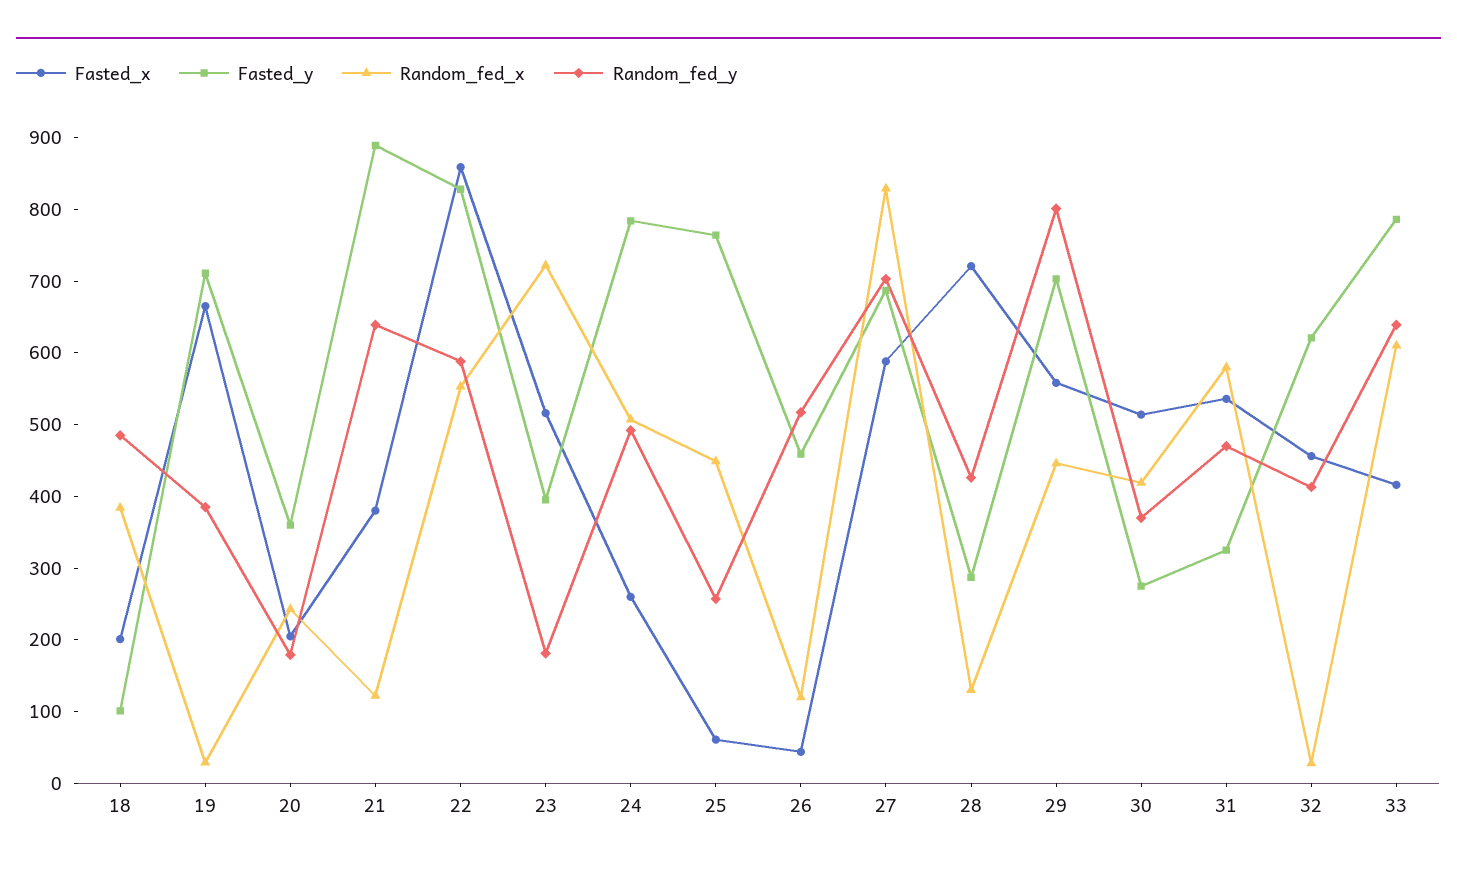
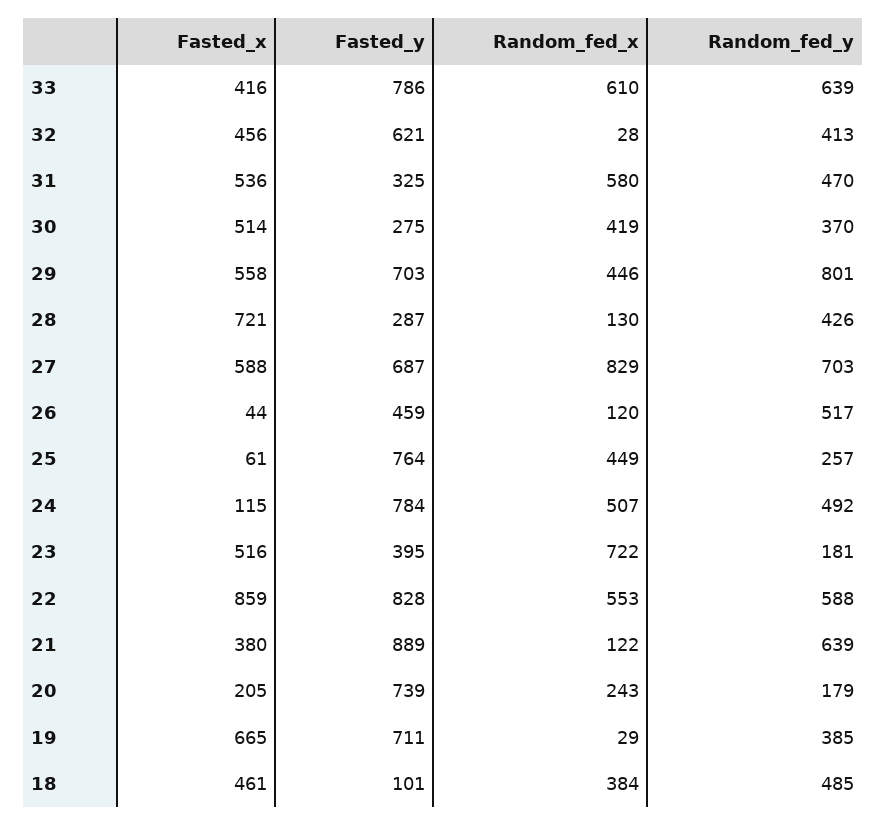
Fasted_x, 18: 200 -> 461
Fasted_y, 20: 360 -> 739
Fasted_x, 24: 260 -> 115

